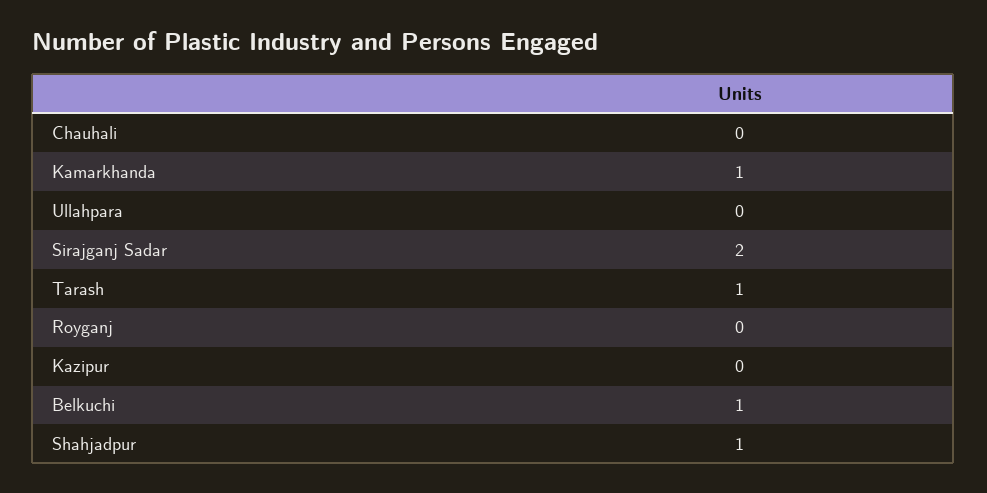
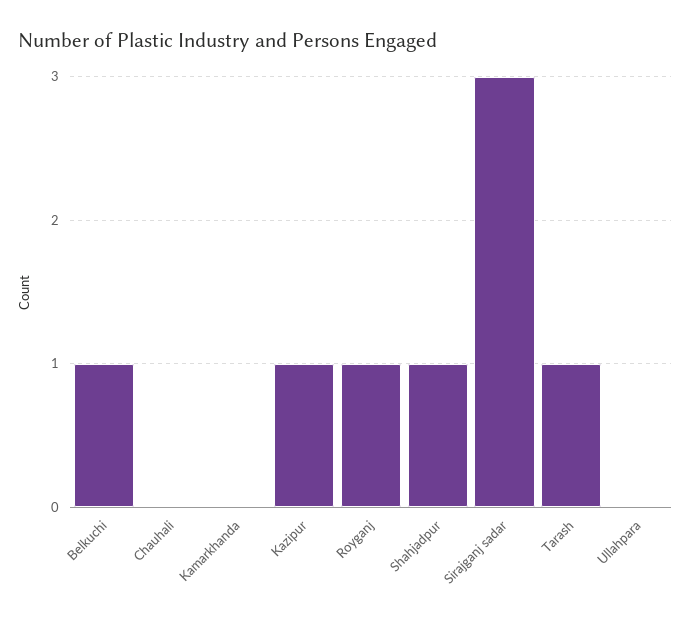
Kamarkhanda: 1 -> 0
Sirajganj Sadar: 2 -> 3
Royganj: 0 -> 1
Kazipur: 0 -> 1

